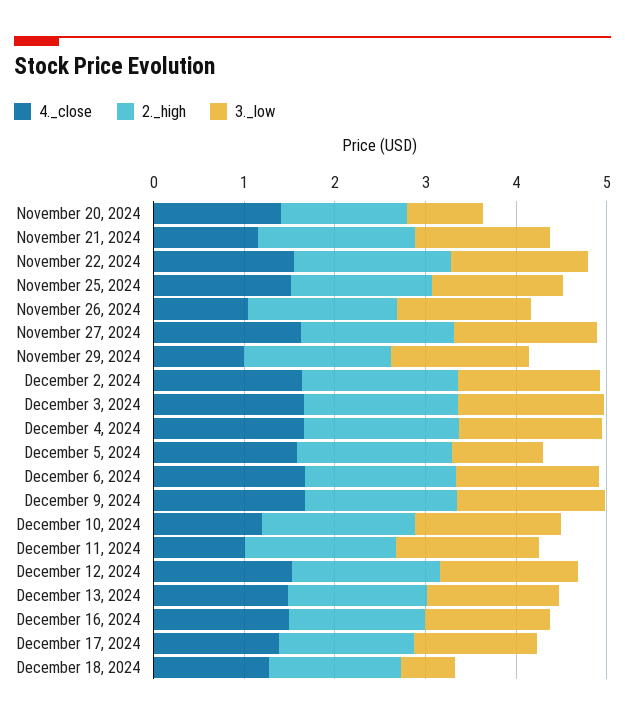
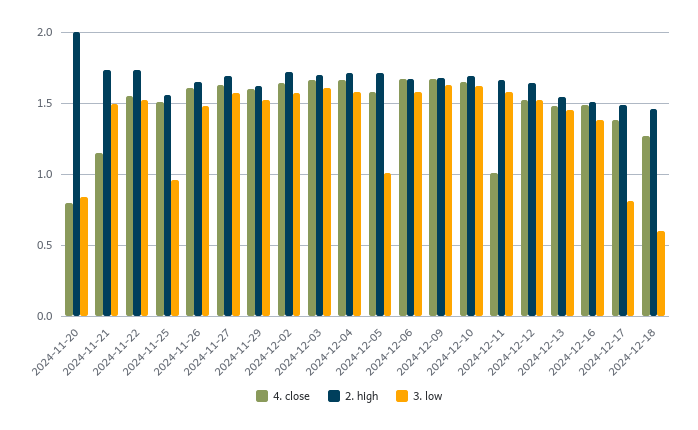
4._close, November 20, 2024: 1.4 -> 0.8
2._high, November 20, 2024: 1.4 -> 2
3._low, November 25, 2024: 1.4 -> 0.95
4._close, November 26, 2024: 1 -> 1.6
4._close, November 29, 2024: 1 -> 1.6
4._close, December 10, 2024: 1.2 -> 1.65
3._low, December 17, 2024: 1.4 -> 0.8

